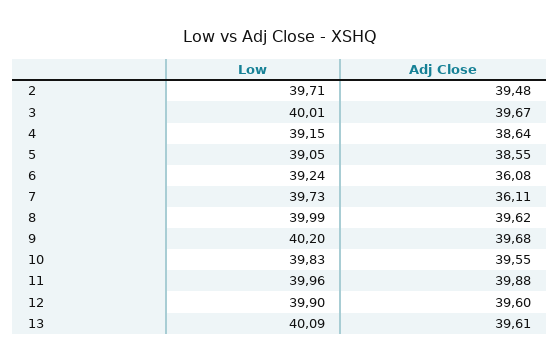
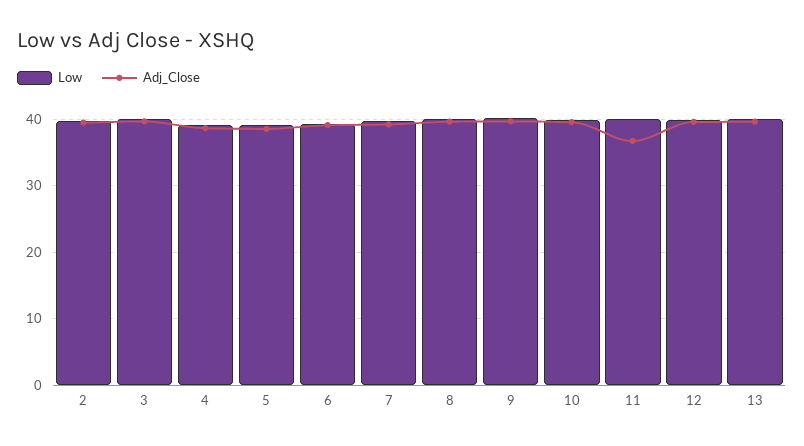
Adj Close, 6: 36.08 -> 39
Adj Close, 7: 36.11 -> 39
Adj Close, 11: 39.88 -> 37

